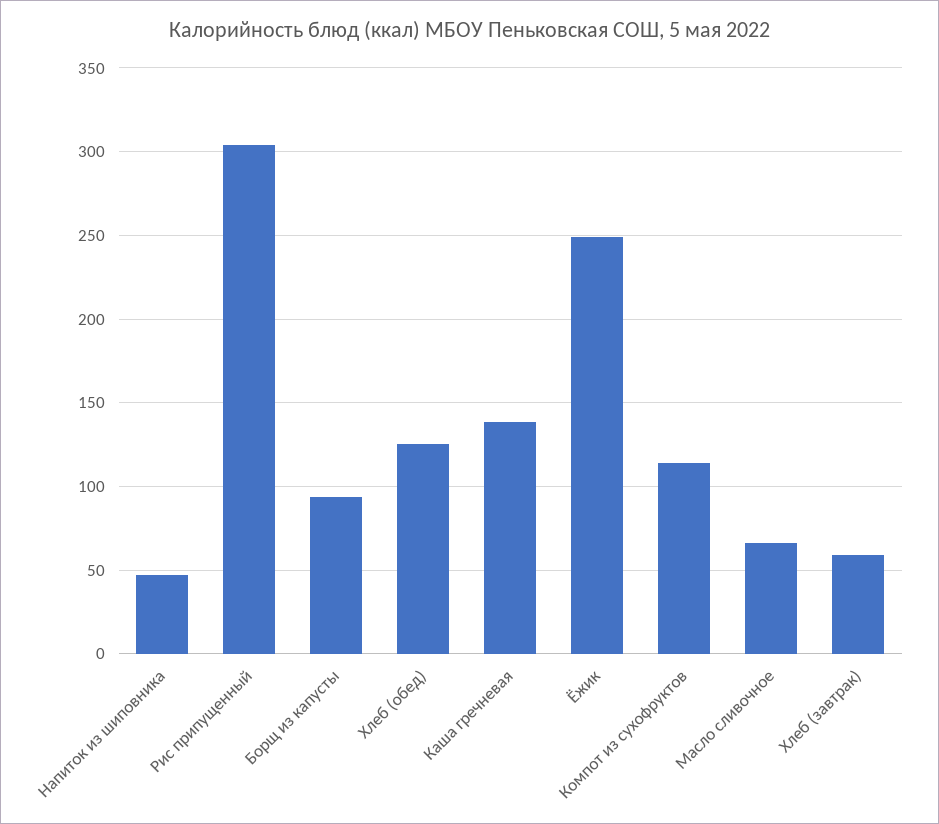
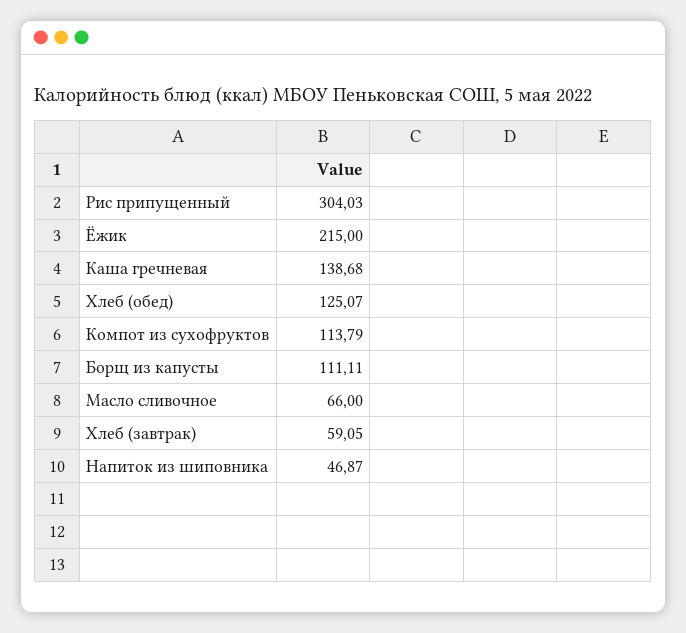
Борщ из капусты: 95 -> 111.11
Ёжик: 250 -> 215

